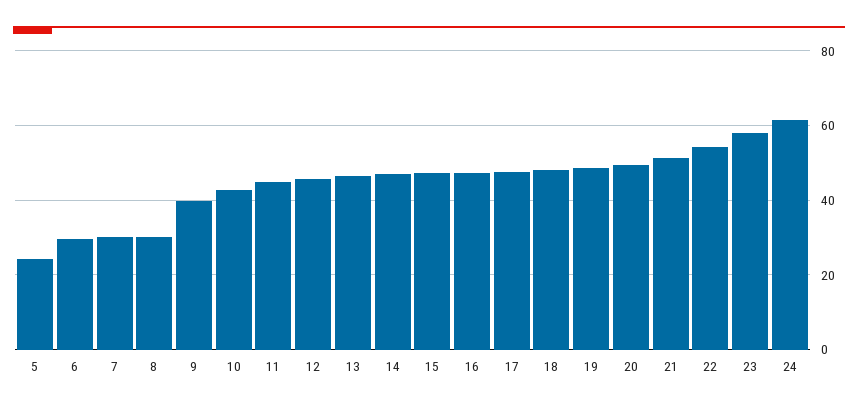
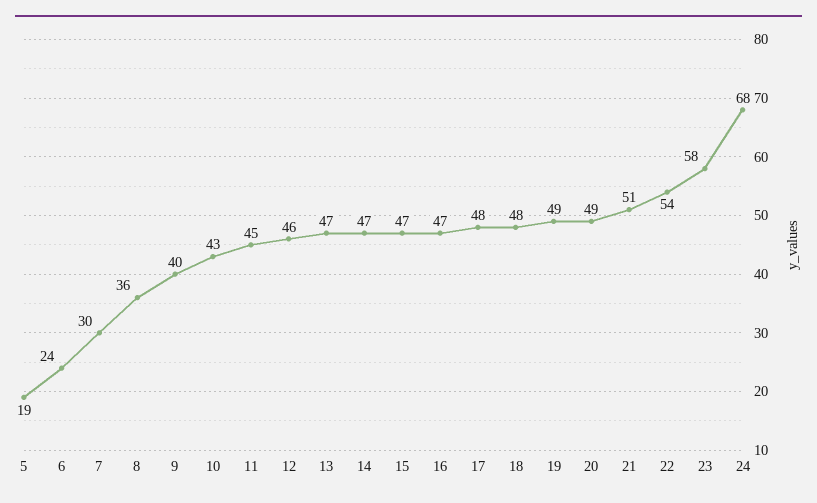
5: 24 -> 19
6: 30 -> 24
8: 30 -> 36
24: 62 -> 68

